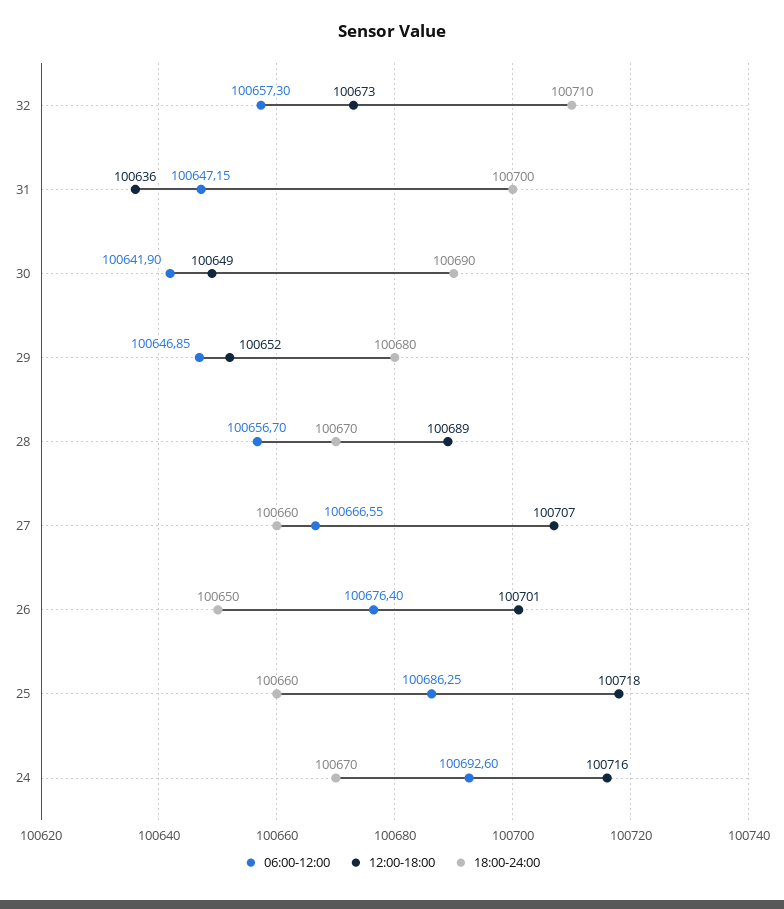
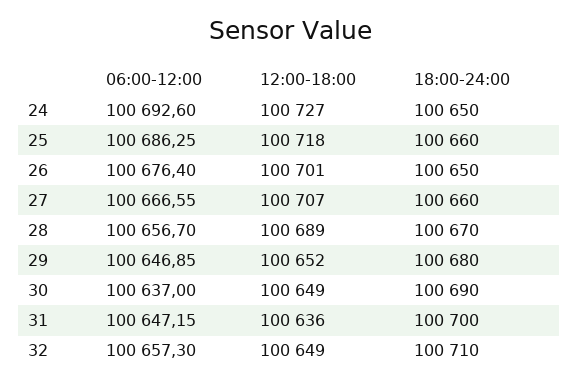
12:00-18:00, 32: 100673 -> 100649
06:00-12:00, 30: 100641.9 -> 100637
12:00-18:00, 24: 100716 -> 100727
18:00-24:00, 24: 100670 -> 100650

